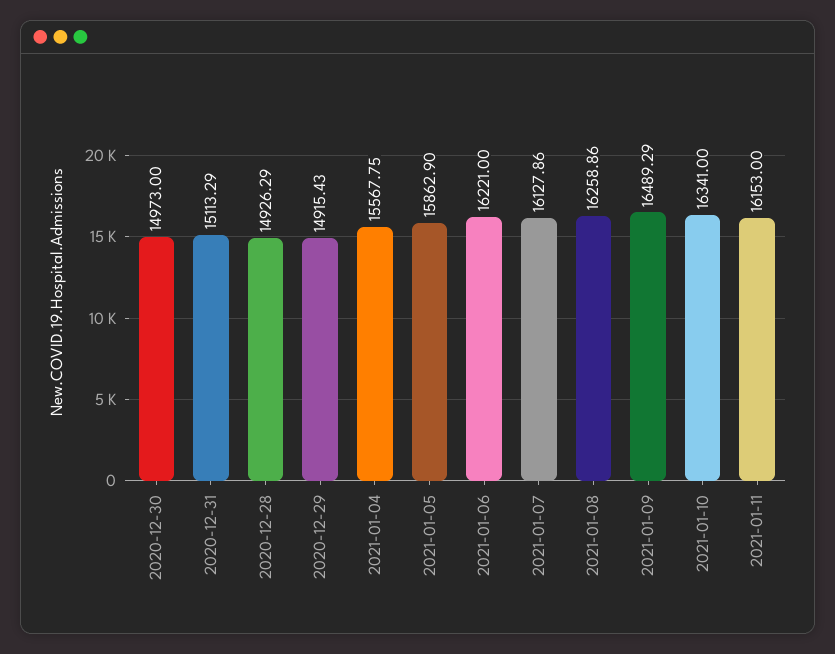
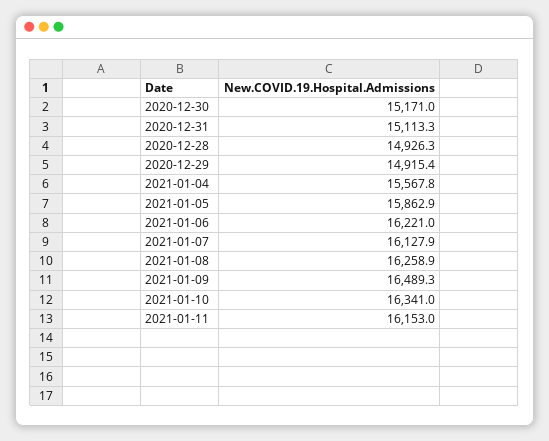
2020-12-30: 14973 -> 15171

